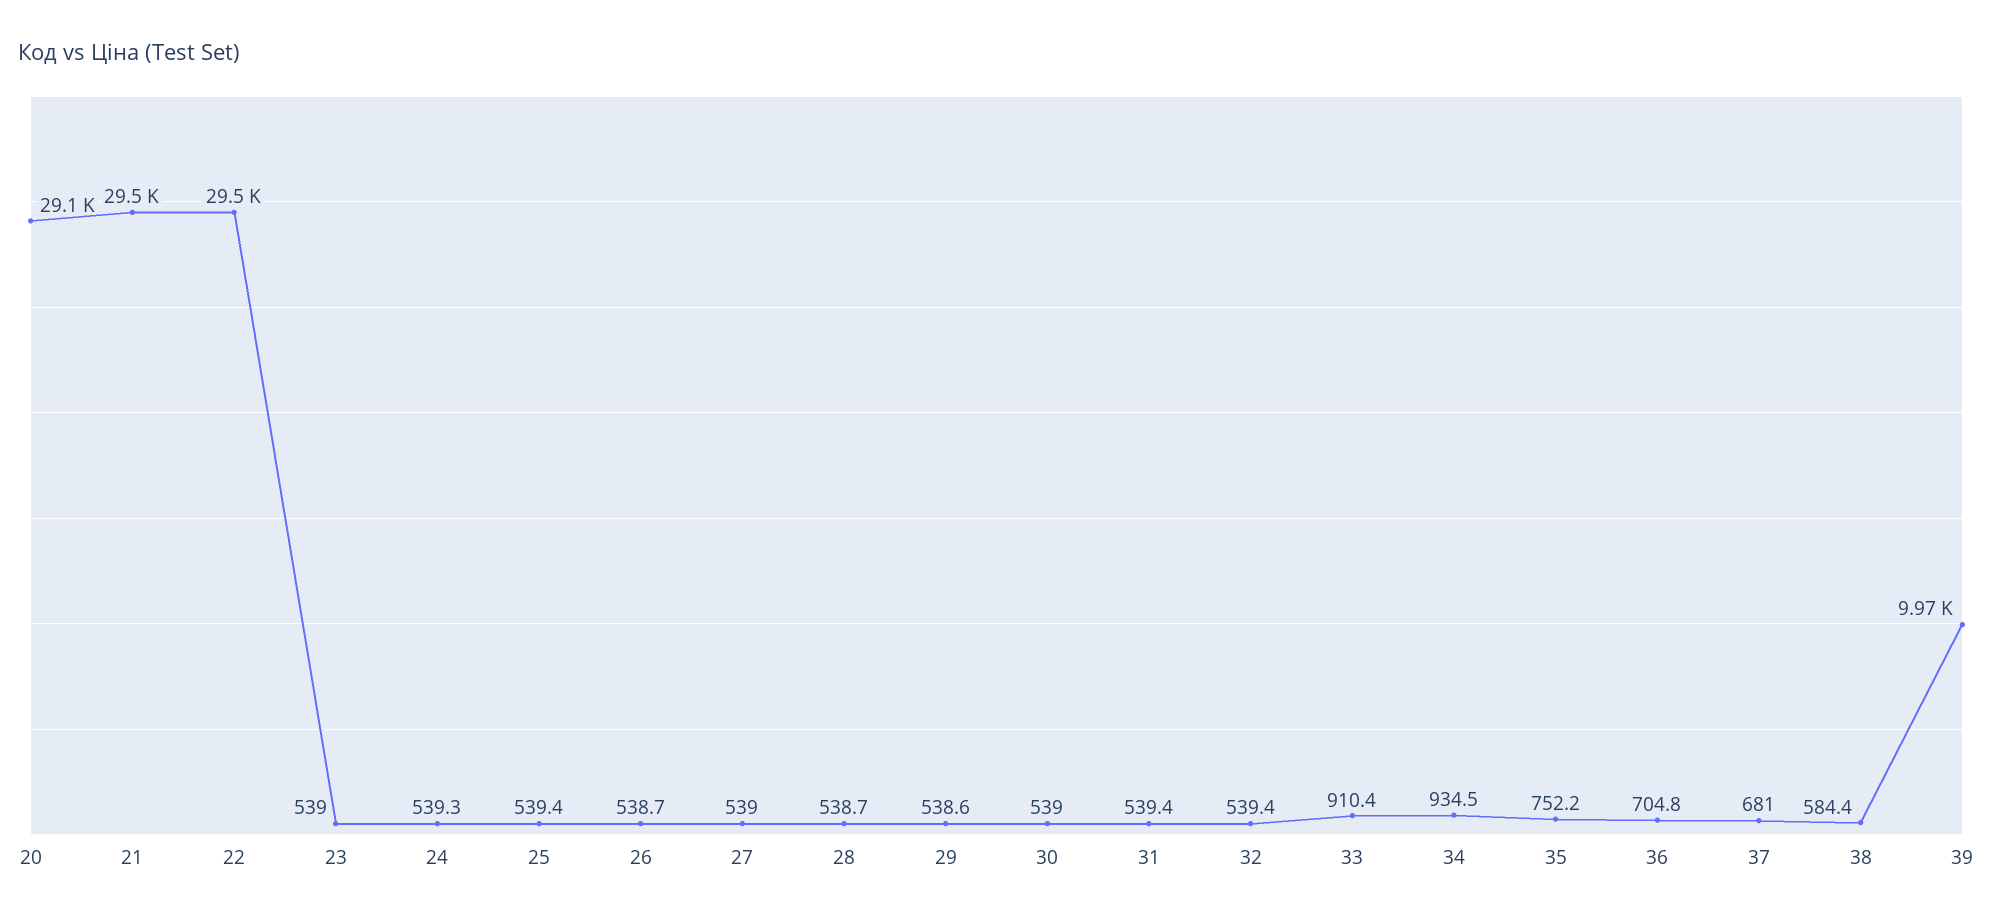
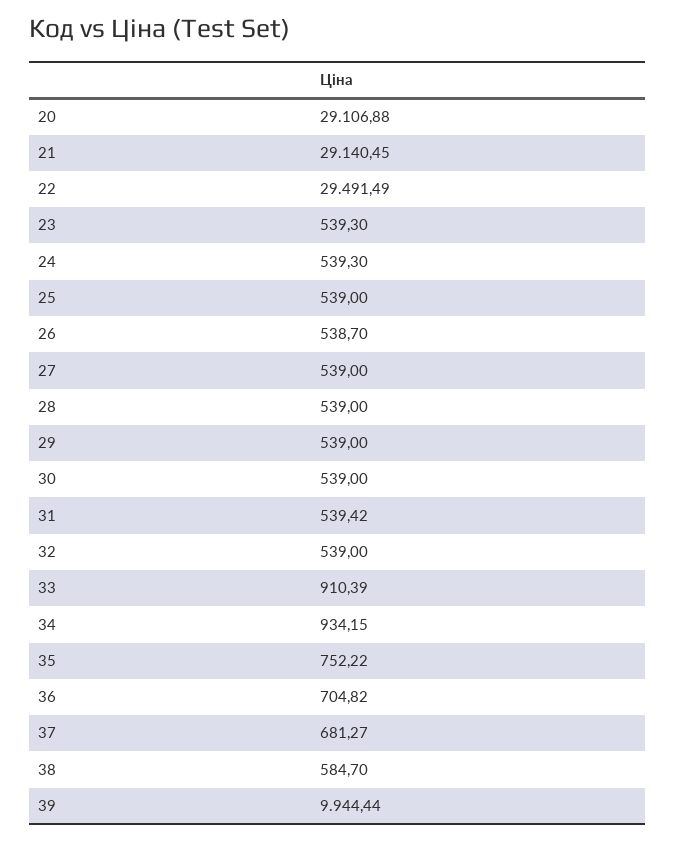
21: 29500 -> 29140.45
23: 539 -> 539.3
25: 539.4 -> 539
28: 538.7 -> 539
29: 538.6 -> 539
32: 539.4 -> 539
34: 934.5 -> 934.15
37: 681 -> 681.27
38: 584.4 -> 584.7
39: 9970 -> 9944.44

